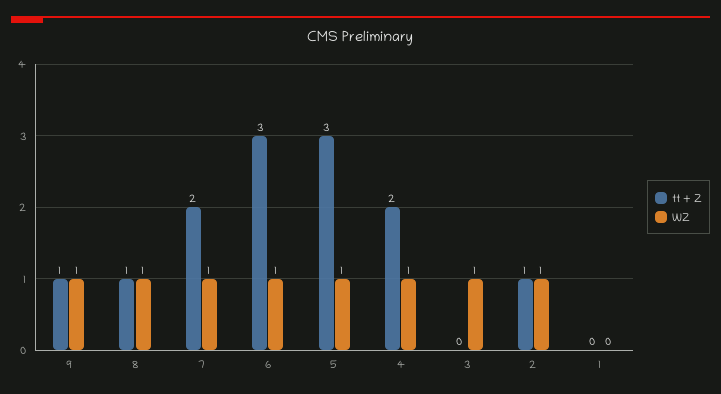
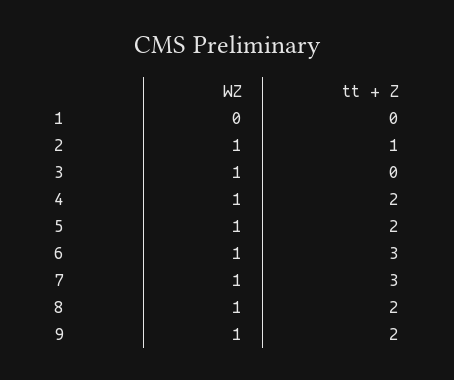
tt + Z, 9: 1 -> 2
tt + Z, 8: 1 -> 2
tt + Z, 7: 2 -> 3
tt + Z, 5: 3 -> 2

